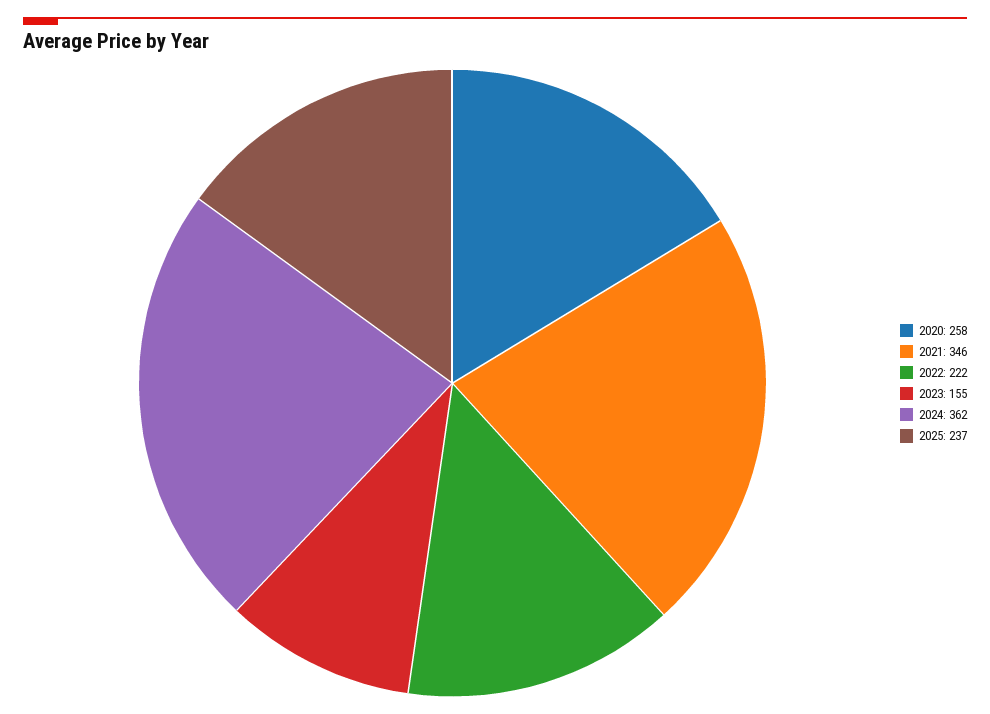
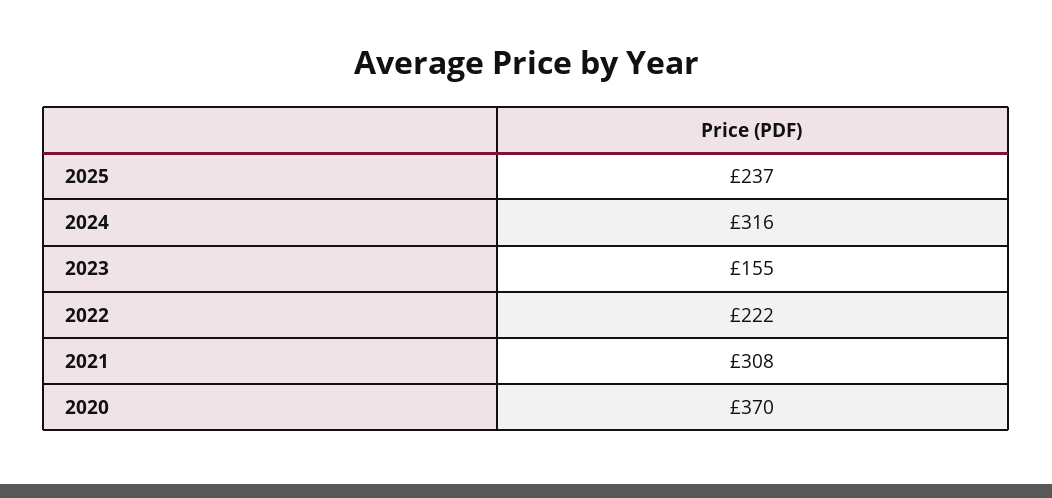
2020: 258 -> 370
2021: 346 -> 308
2024: 362 -> 316

